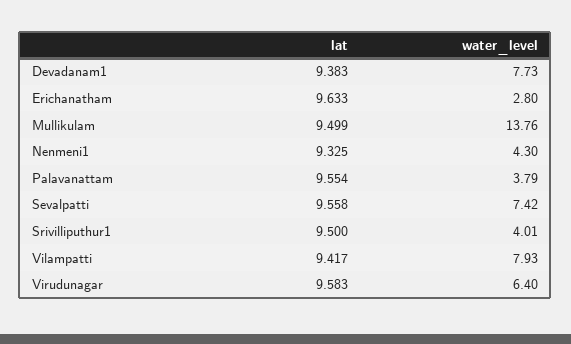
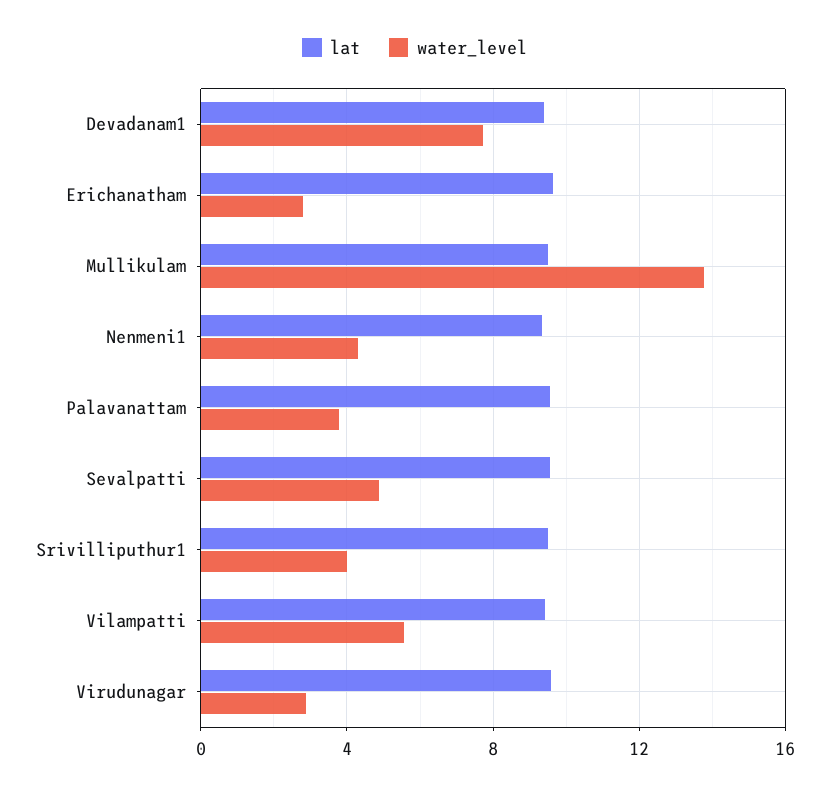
water_level, Sevalpatti: 7.42 -> 5
water_level, Vilampatti: 7.93 -> 5.5
water_level, Virudunagar: 6.4 -> 3

